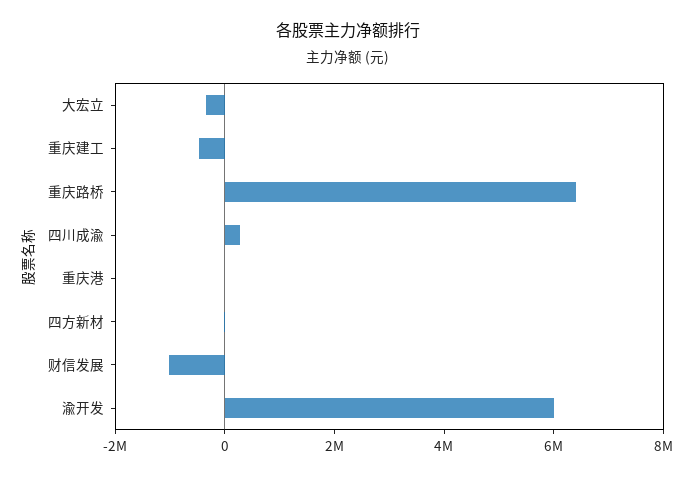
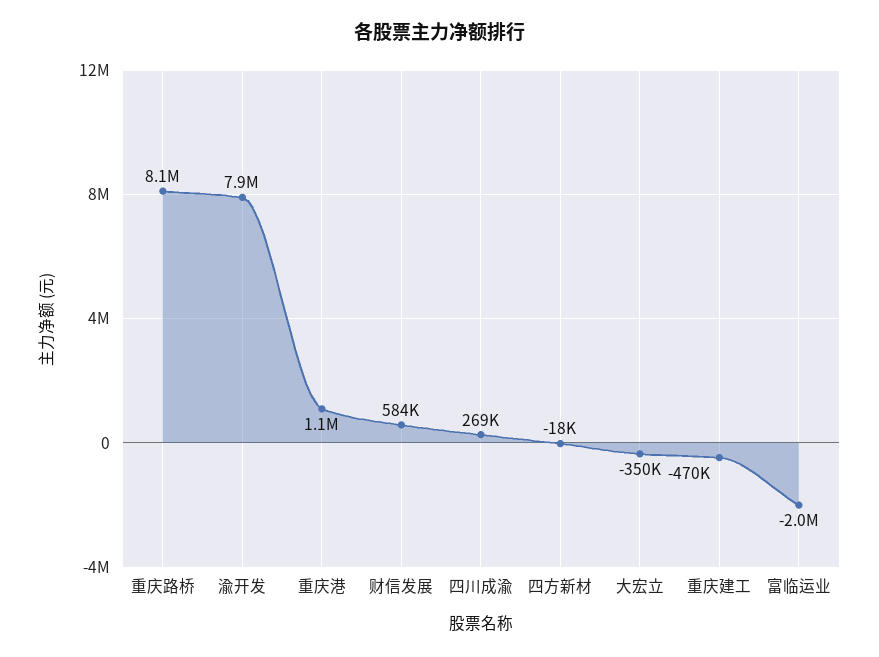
重庆路桥: 6500000 -> 8100000
重庆港: 0 -> 1100000
财信发展: -1000000 -> 584000
渝开发: 6000000 -> 7900000
富临运业: none -> -2000000

